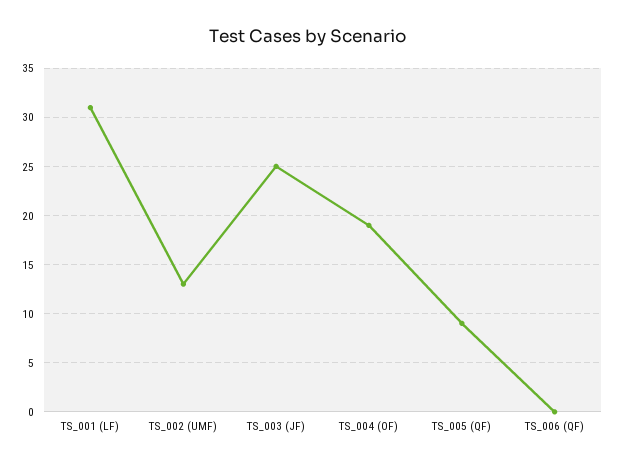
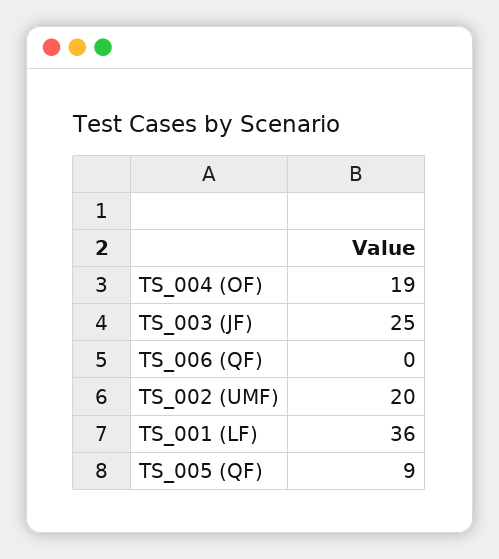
TS_001 (LF): 31 -> 36
TS_002 (UMF): 13 -> 20

